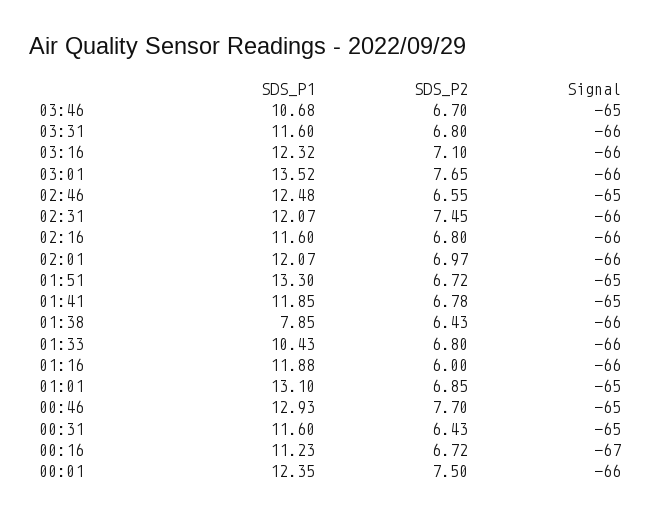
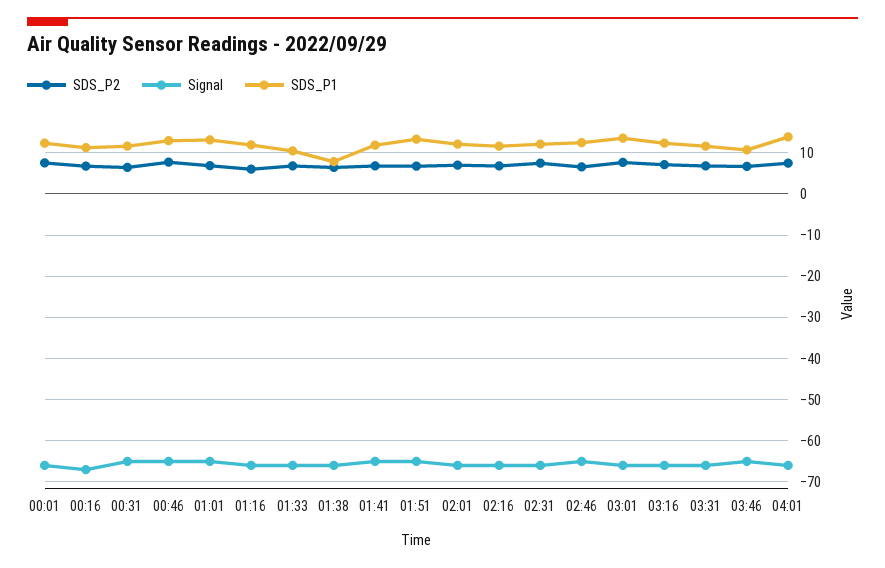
SDS_P2, 04:01: none -> 8
Signal, 04:01: none -> -66
SDS_P1, 04:01: none -> 14

